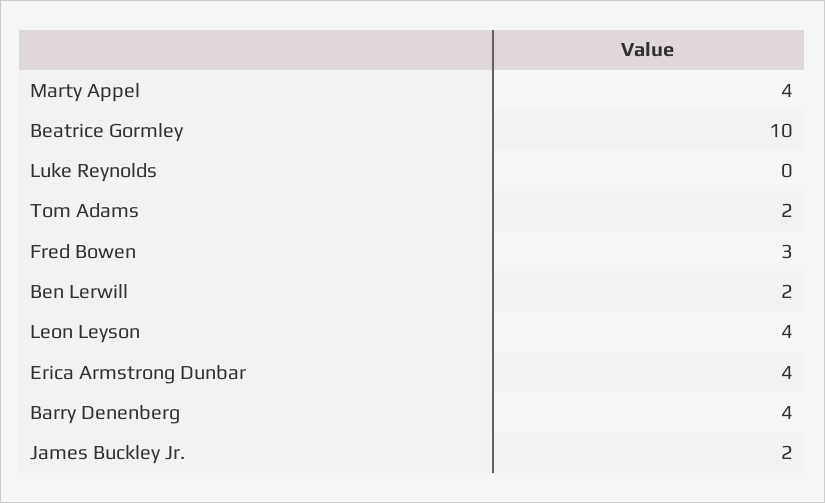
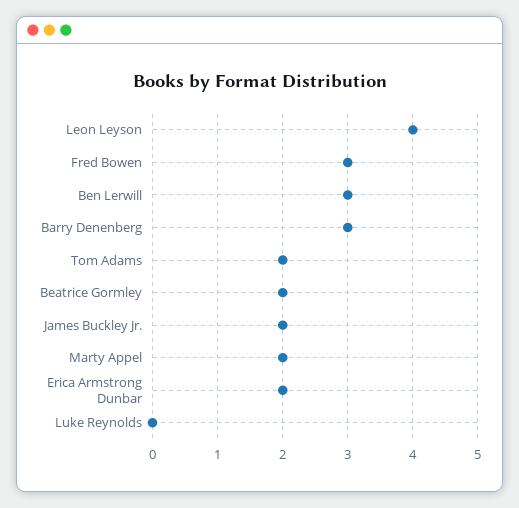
Marty Appel: 4 -> 2
Beatrice Gormley: 10 -> 2
Ben Lerwill: 2 -> 3
Erica Armstrong Dunbar: 4 -> 2
Barry Denenberg: 4 -> 3

